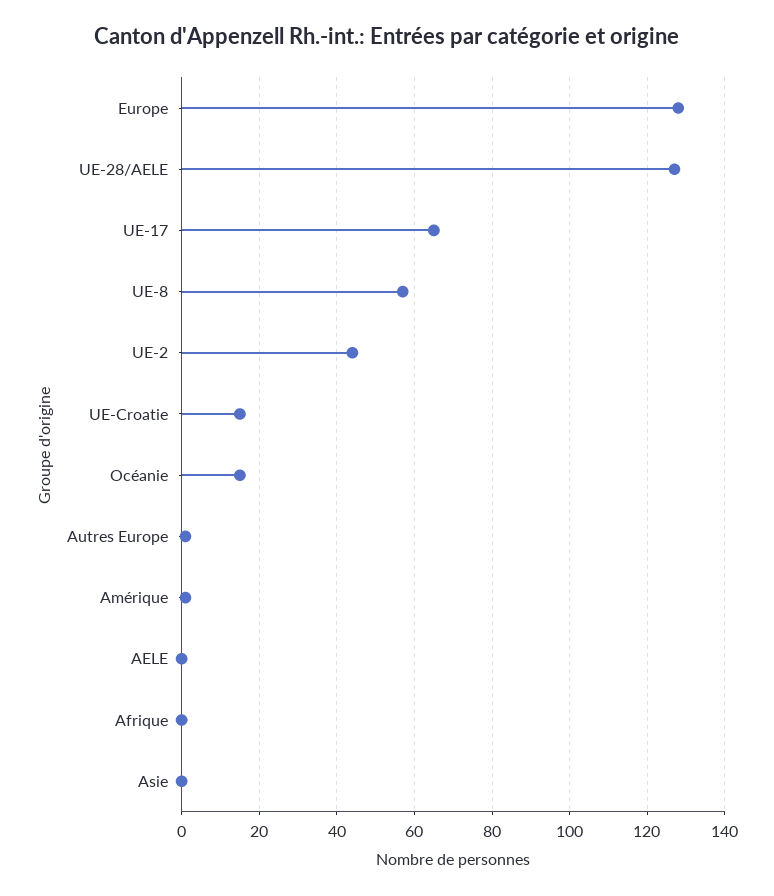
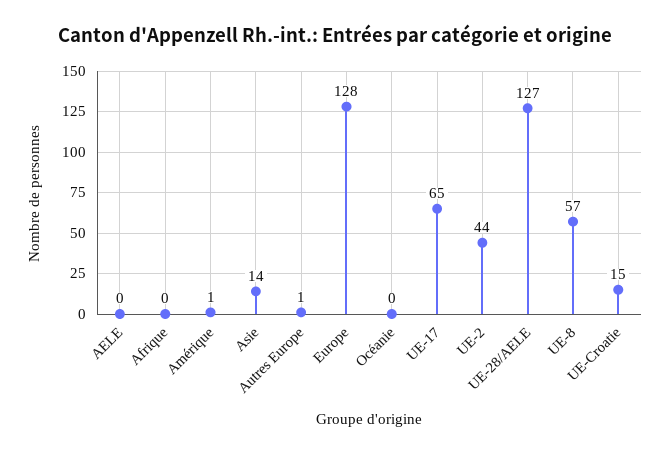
Océanie: 15 -> 0
Asie: 0 -> 14

